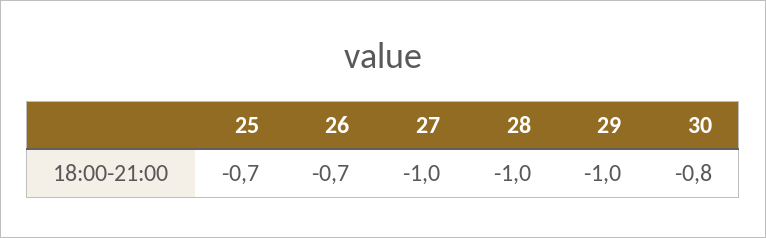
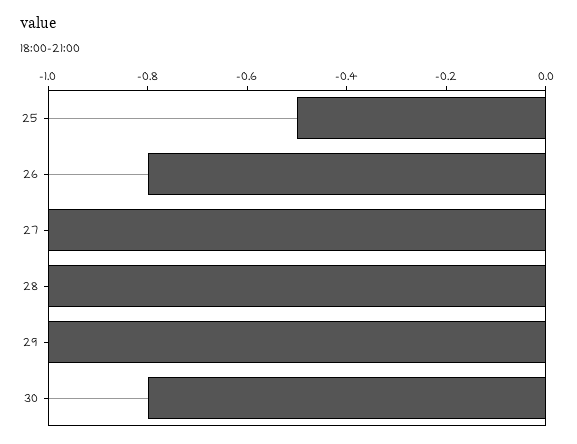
25: -0.7 -> -0.5
26: -0.7 -> -0.8

